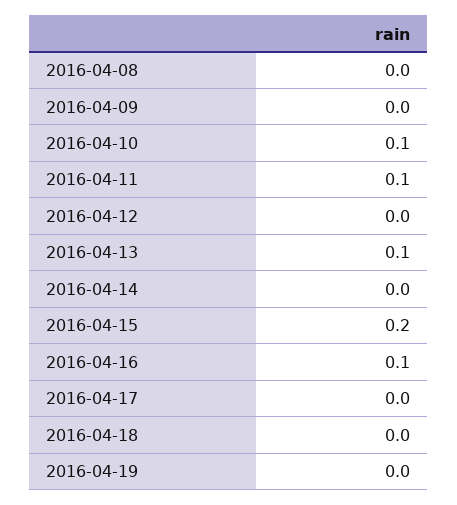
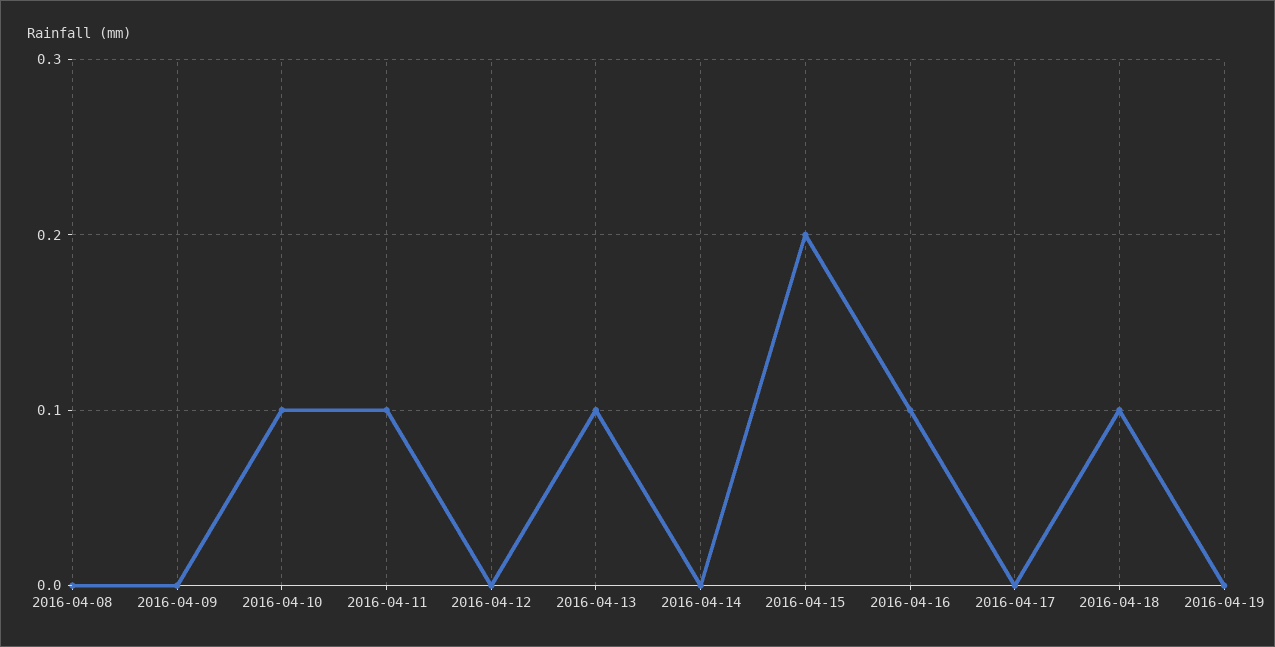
2016-04-18: 0 -> 0.1

